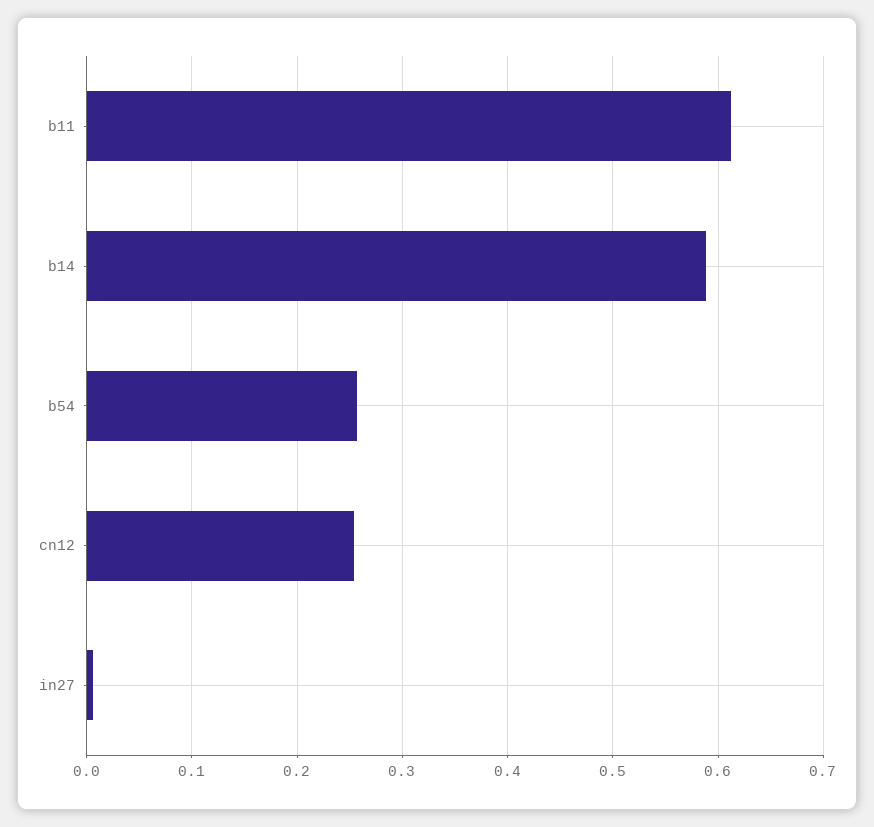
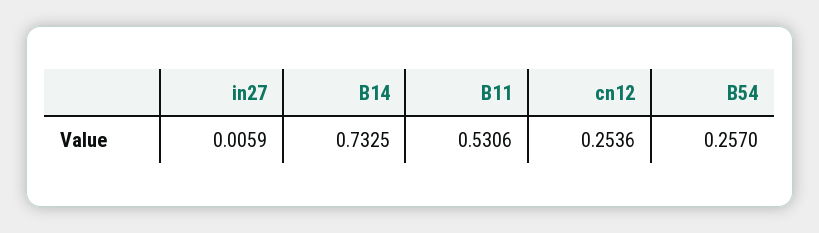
b11: 0.61 -> 0.5306
b14: 0.59 -> 0.7325

